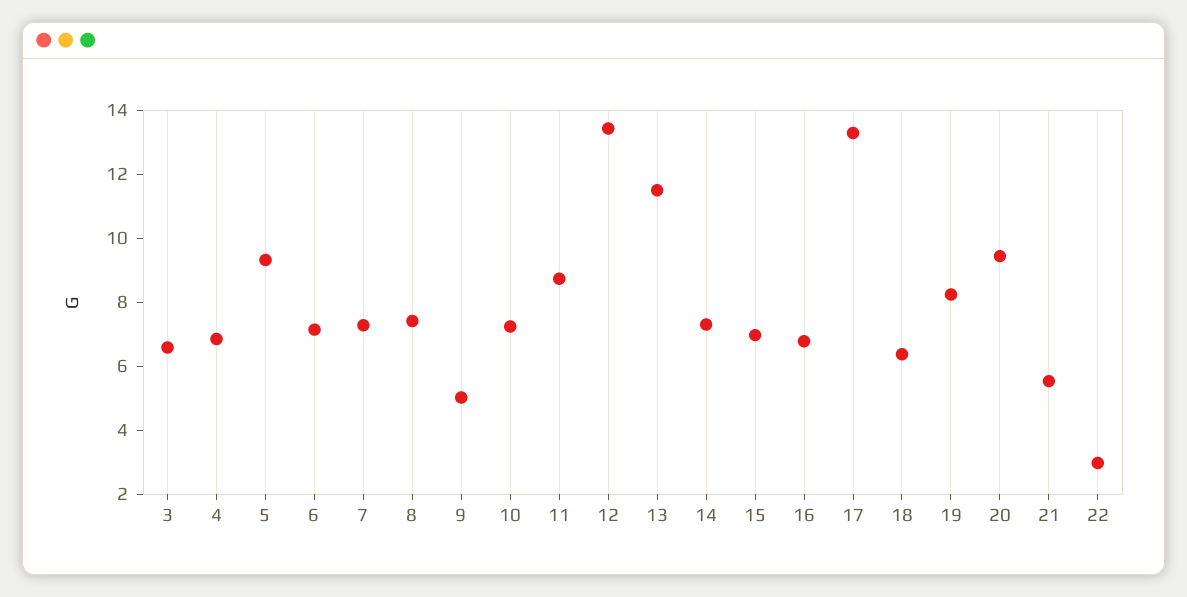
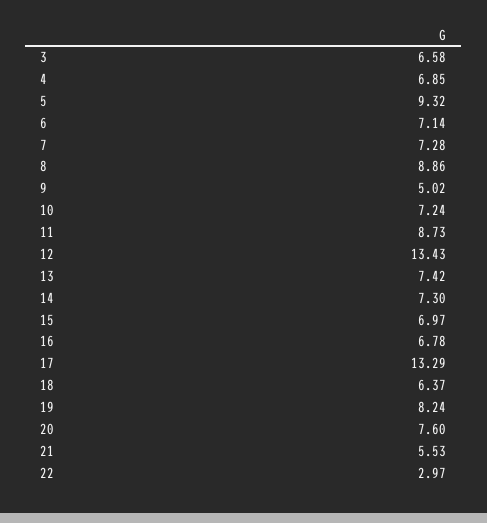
8: 7.5 -> 8.86
13: 11.5 -> 7.42
20: 9.5 -> 7.6

